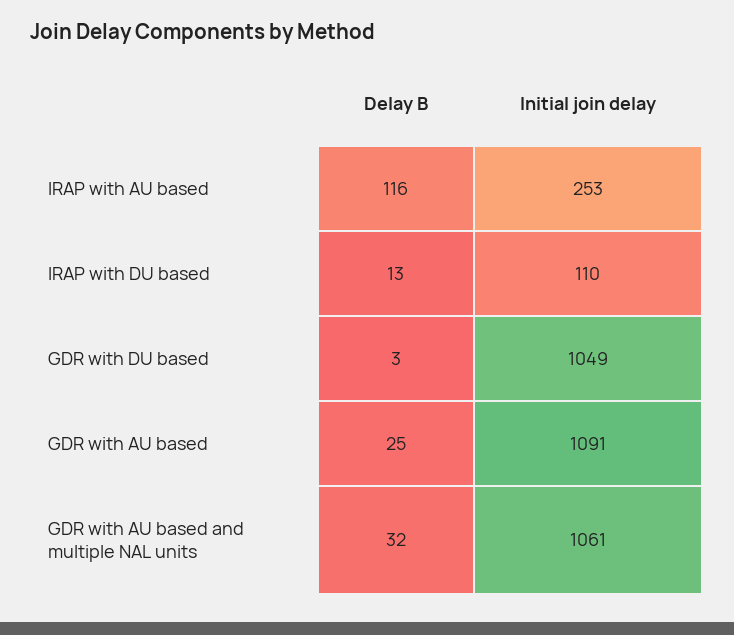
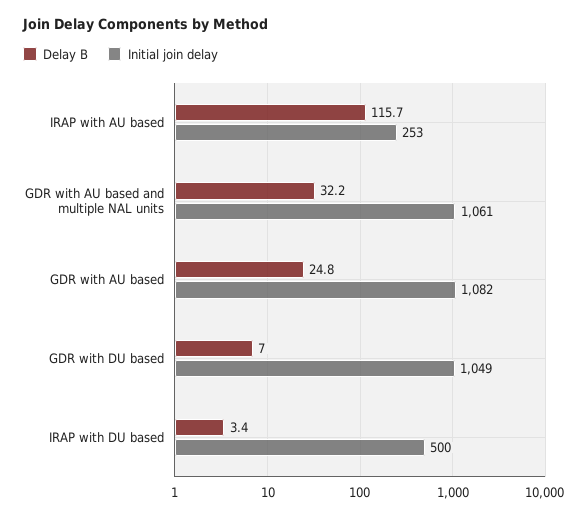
Delay B, IRAP with DU based: 13 -> 3.4
Initial join delay, IRAP with DU based: 110 -> 500
Delay B, GDR with DU based: 3 -> 7
Initial join delay, GDR with AU based: 1091 -> 1082

